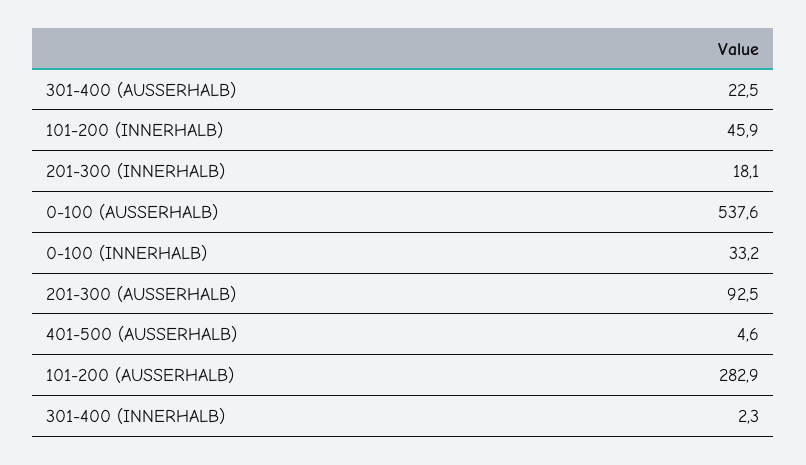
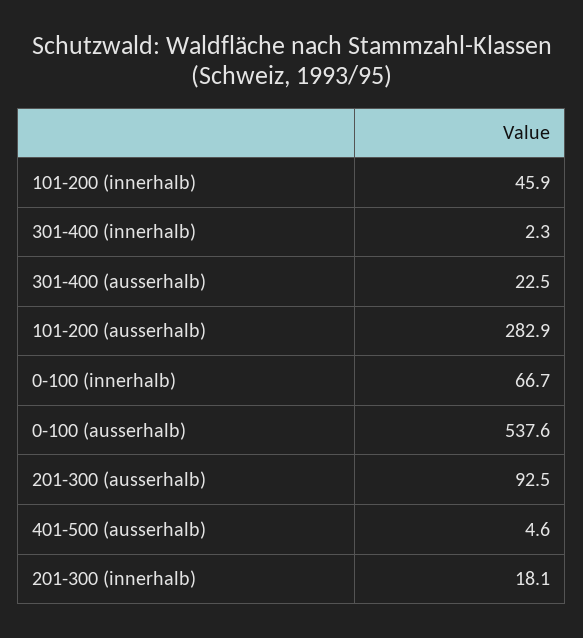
0-100 (INNERHALB): 33.2 -> 66.7

